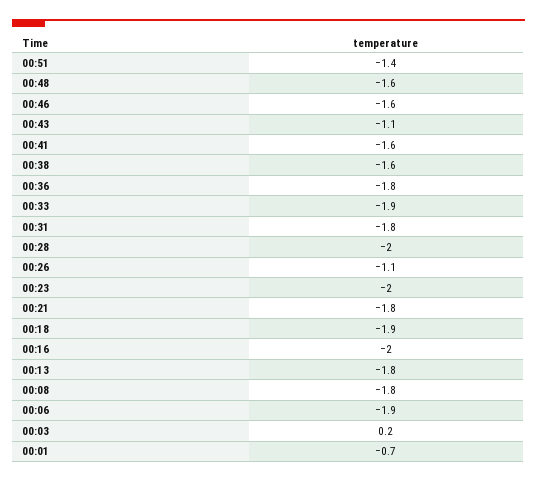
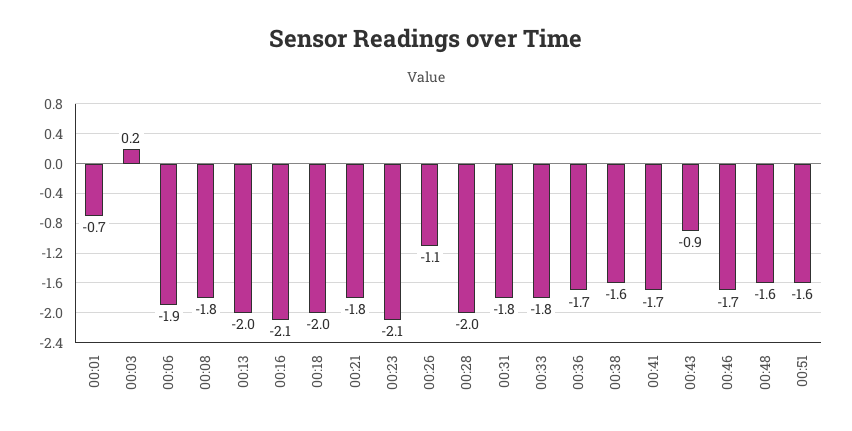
00:51: -1.4 -> -1.6
00:46: -1.6 -> -1.7
00:43: -1.1 -> -0.9
00:41: -1.6 -> -1.7
00:36: -1.8 -> -1.7
00:33: -1.9 -> -1.8
00:23: -2 -> -2.1
00:18: -1.9 -> -2
00:16: -2 -> -2.1
00:13: -1.8 -> -2

